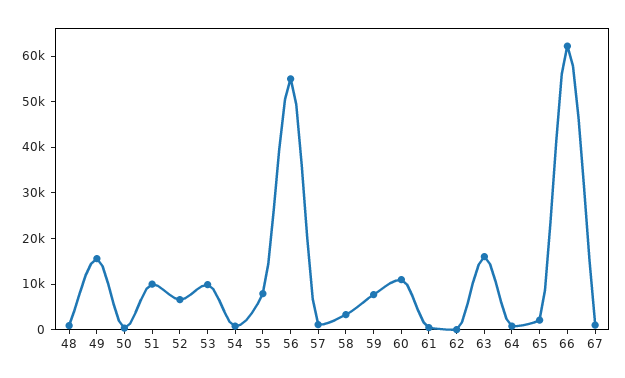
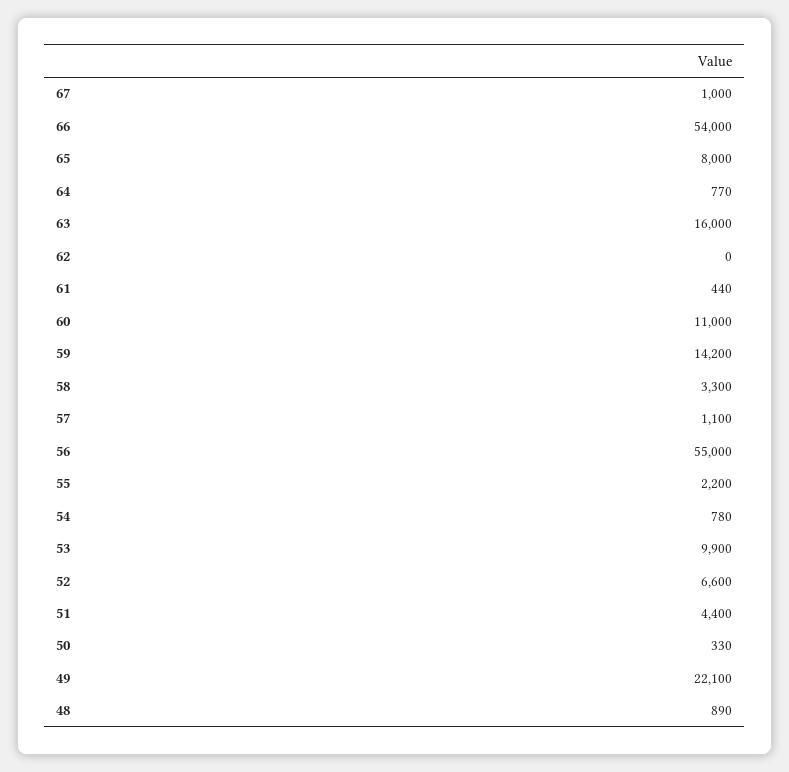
49: 16000 -> 22100
51: 10000 -> 4400
55: 8000 -> 2200
59: 8000 -> 14200
65: 2000 -> 8000
66: 62000 -> 54000

